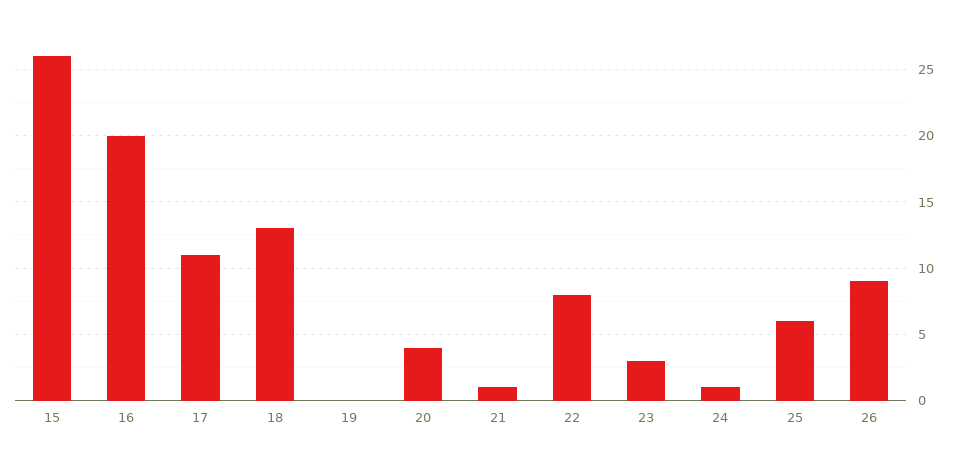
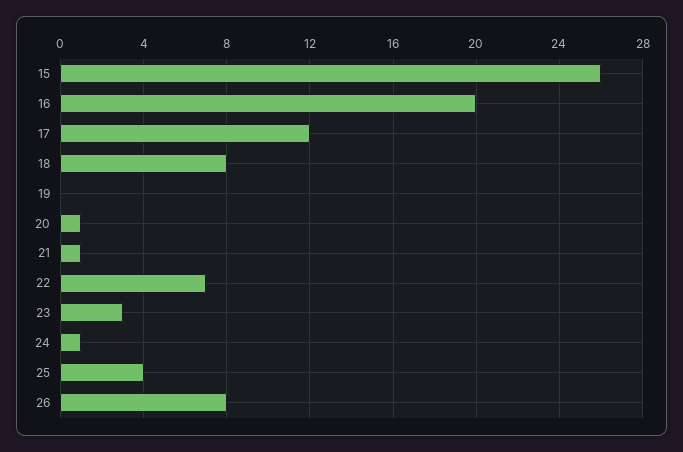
17: 11 -> 12
18: 13 -> 8
20: 4 -> 1
22: 8 -> 7
25: 6 -> 4
26: 9 -> 8

